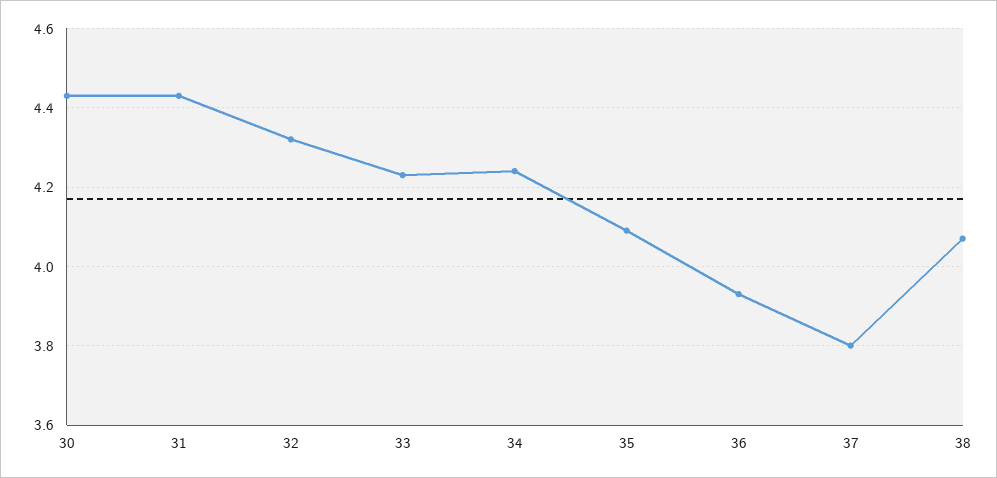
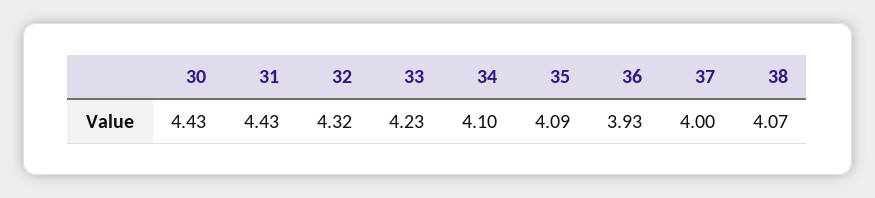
34: 4.25 -> 4.1
37: 3.8 -> 4

